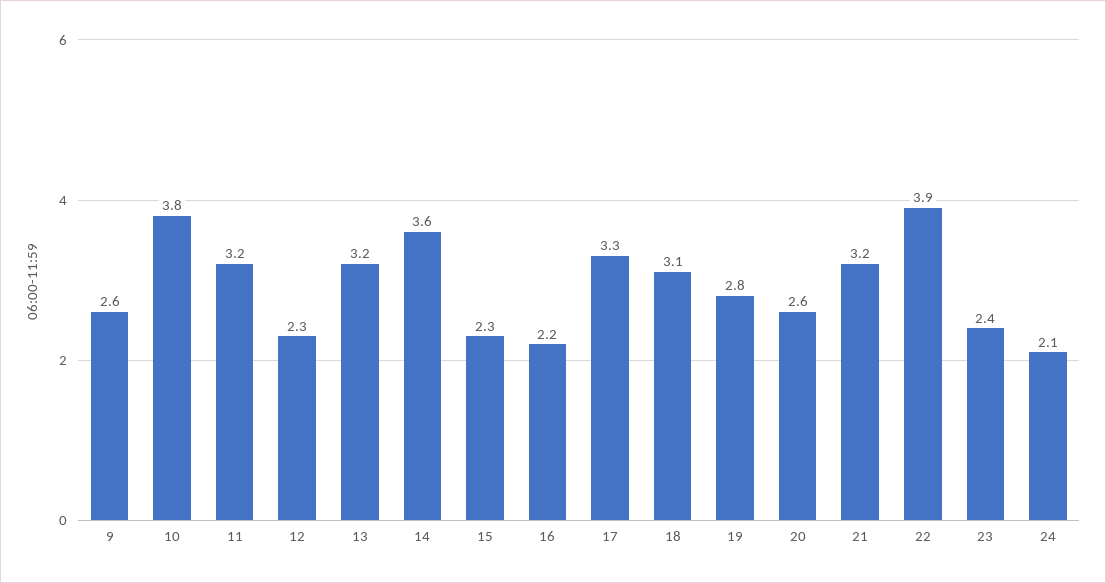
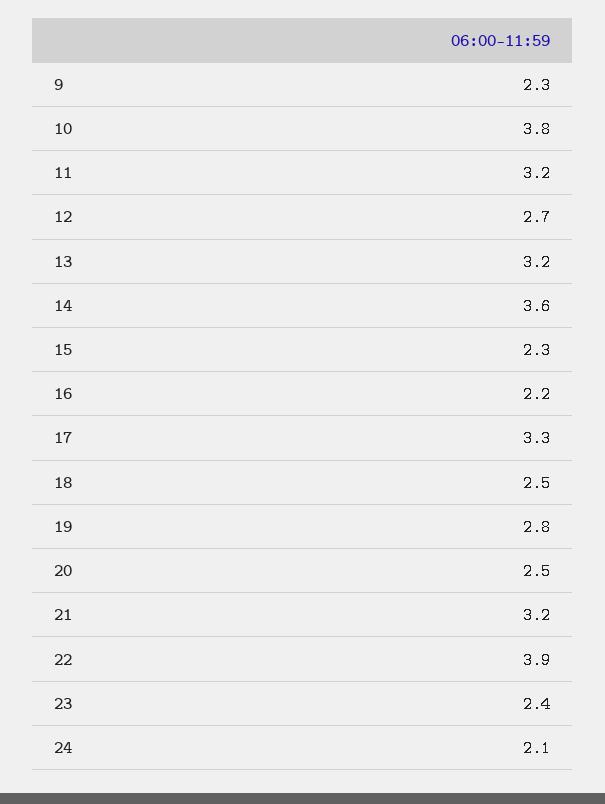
9: 2.6 -> 2.3
12: 2.3 -> 2.7
18: 3.1 -> 2.5
20: 2.6 -> 2.5

